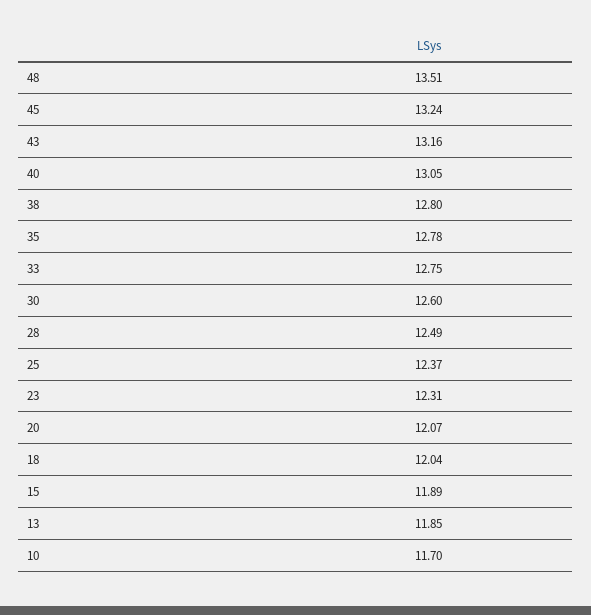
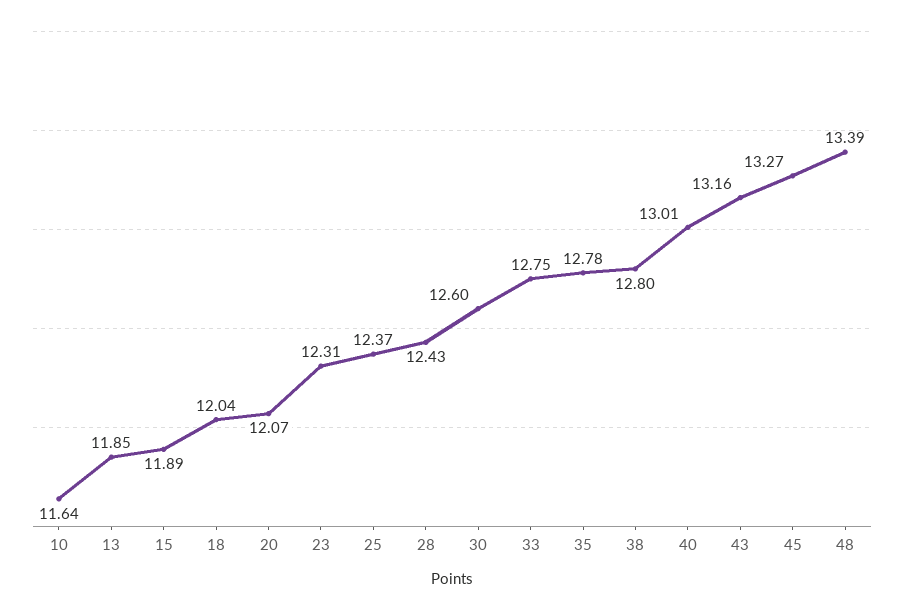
48: 13.51 -> 13.39
45: 13.24 -> 13.27
40: 13.05 -> 13.01
28: 12.49 -> 12.43
10: 11.7 -> 11.64

